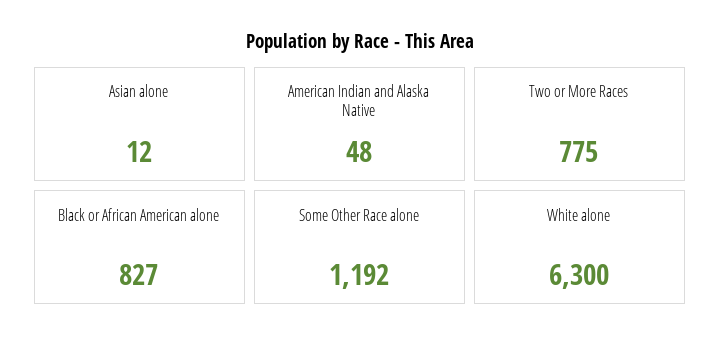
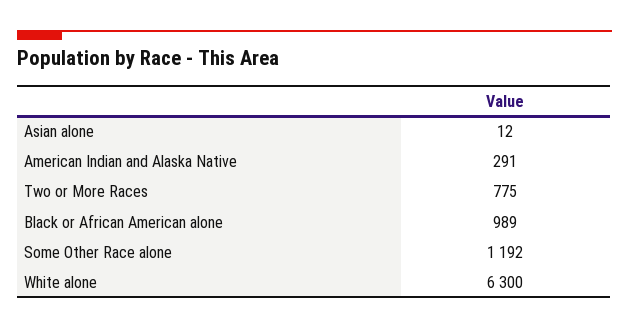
American Indian and Alaska Native: 48 -> 291
Black or African American alone: 827 -> 989

